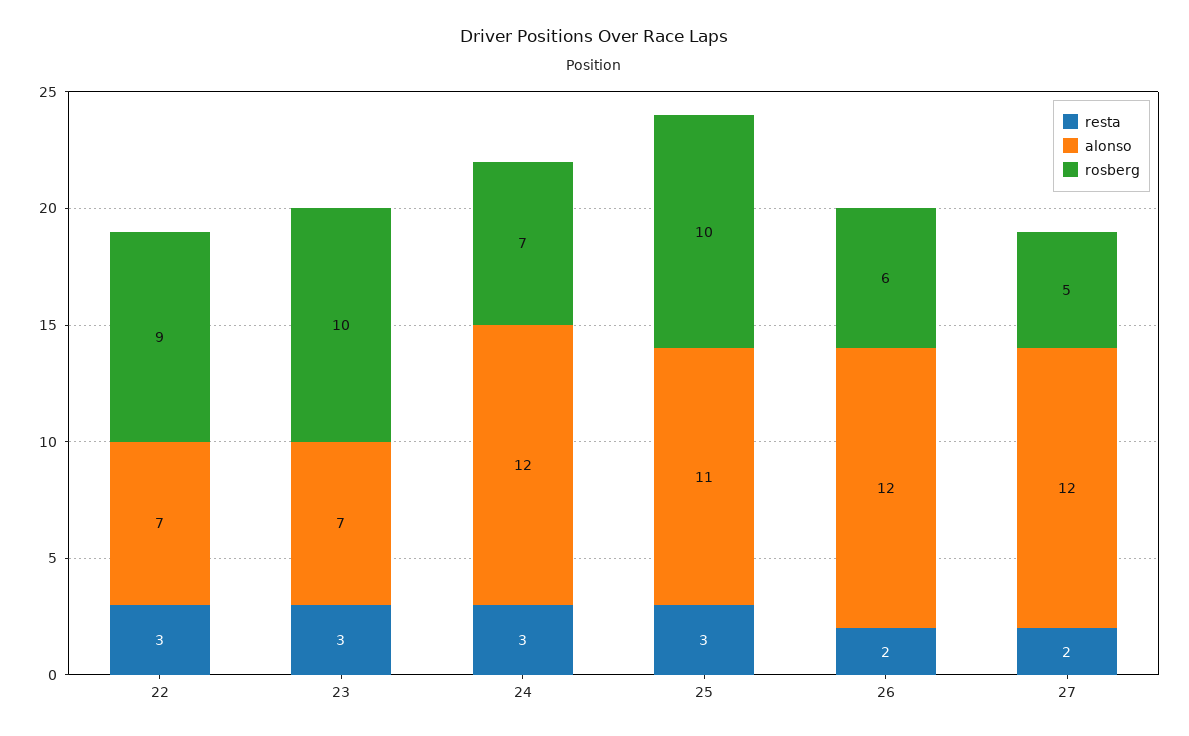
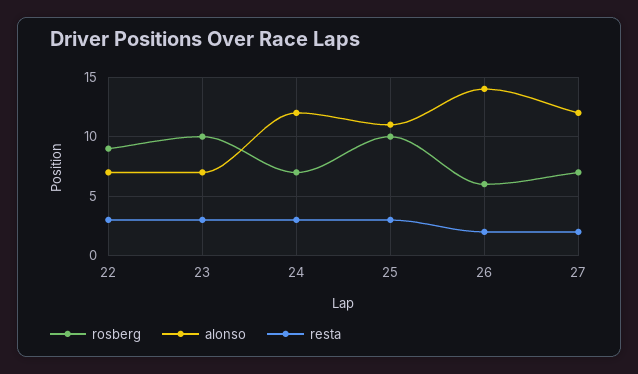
alonso, 26: 12 -> 14
rosberg, 27: 5 -> 7

